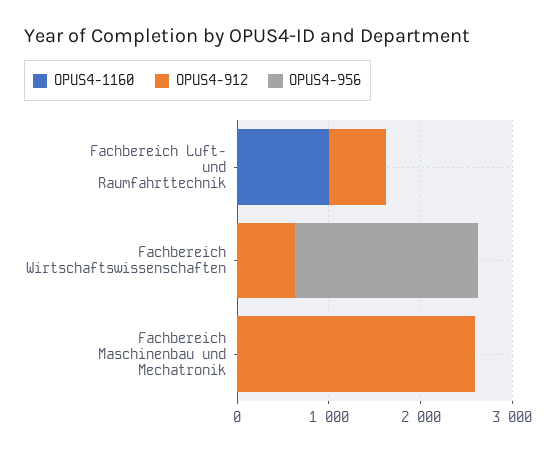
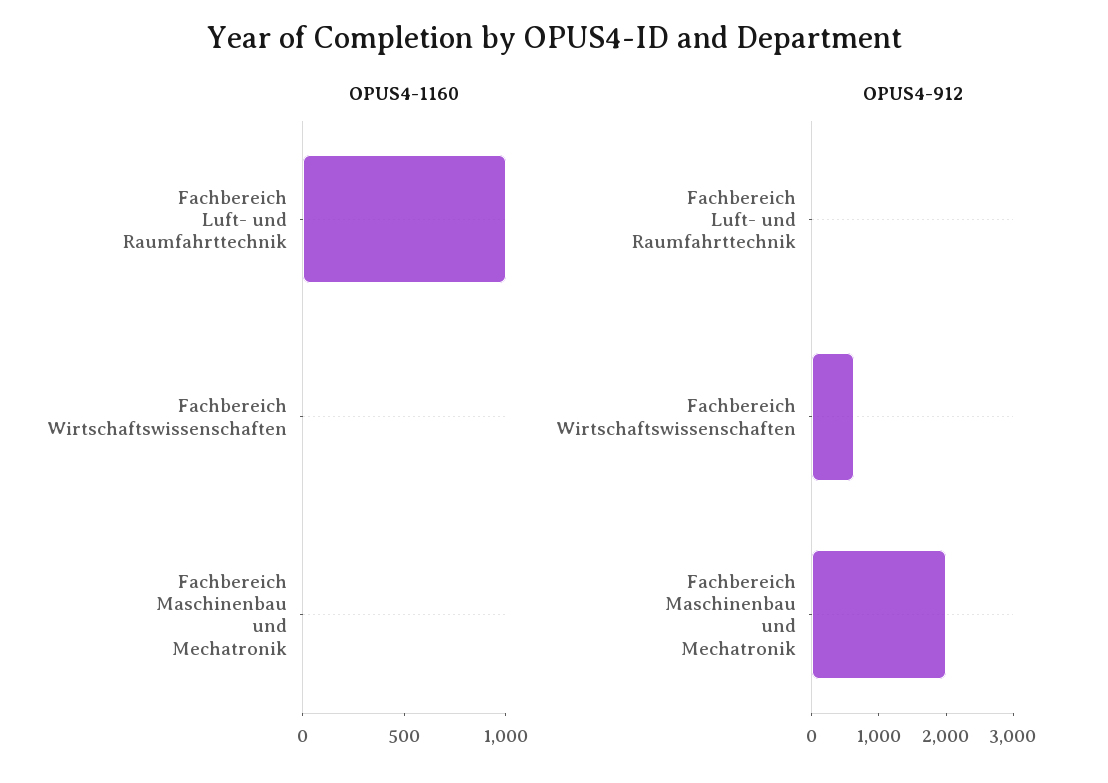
OPUS4-912, Fachbereich Luft- und Raumfahrttechnik: 600 -> 0
OPUS4-956, Fachbereich Luft- und Raumfahrttechnik: 0 -> none
OPUS4-956, Fachbereich Wirtschaftswissenschaften: 2000 -> none
OPUS4-912, Fachbereich Maschinenbau und Mechatronik: 2600 -> 2000
OPUS4-956, Fachbereich Maschinenbau und Mechatronik: 0 -> none

